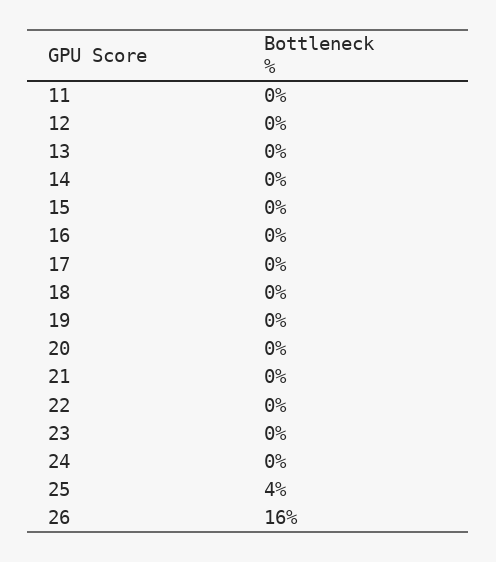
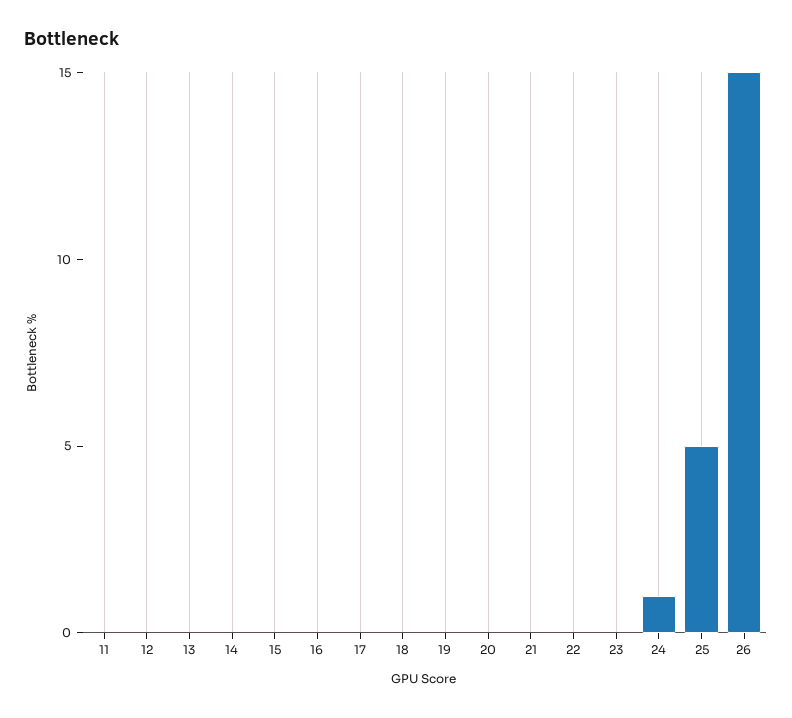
24: 0 -> 1
25: 4 -> 5
26: 16 -> 15

